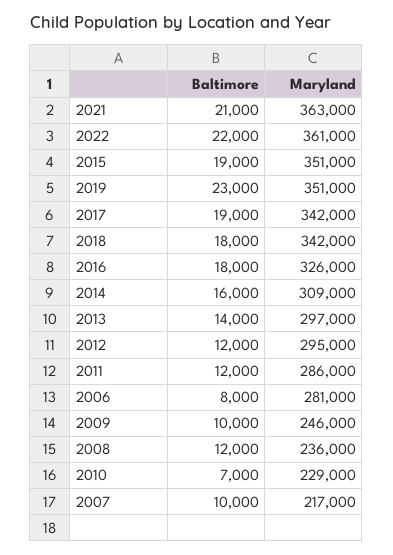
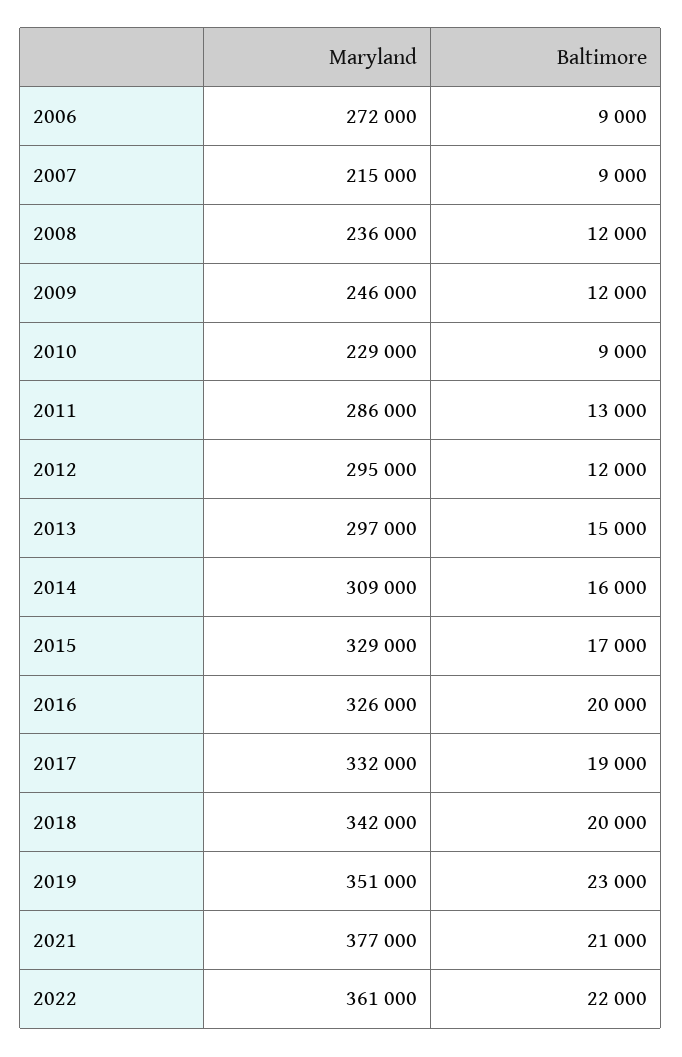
Maryland, 2021: 363000 -> 377000
Baltimore, 2015: 19000 -> 17000
Maryland, 2015: 351000 -> 329000
Maryland, 2017: 342000 -> 332000
Baltimore, 2018: 18000 -> 20000
Baltimore, 2016: 18000 -> 20000
Baltimore, 2013: 14000 -> 15000
Baltimore, 2011: 12000 -> 13000
Baltimore, 2006: 8000 -> 9000
Maryland, 2006: 281000 -> 272000
Baltimore, 2009: 10000 -> 12000
Baltimore, 2010: 7000 -> 9000
Baltimore, 2007: 10000 -> 9000
Maryland, 2007: 217000 -> 215000

